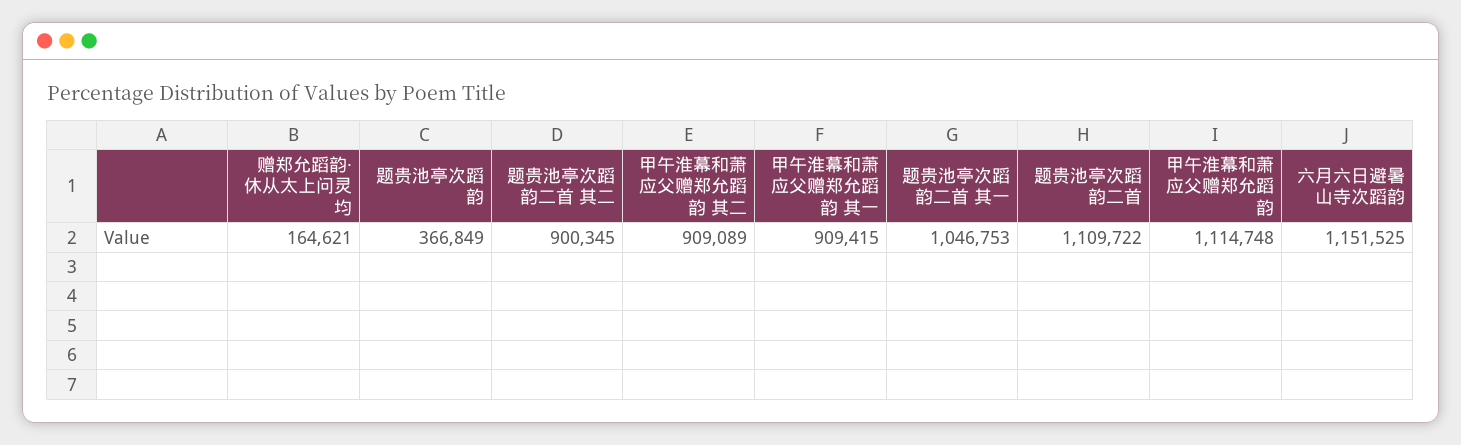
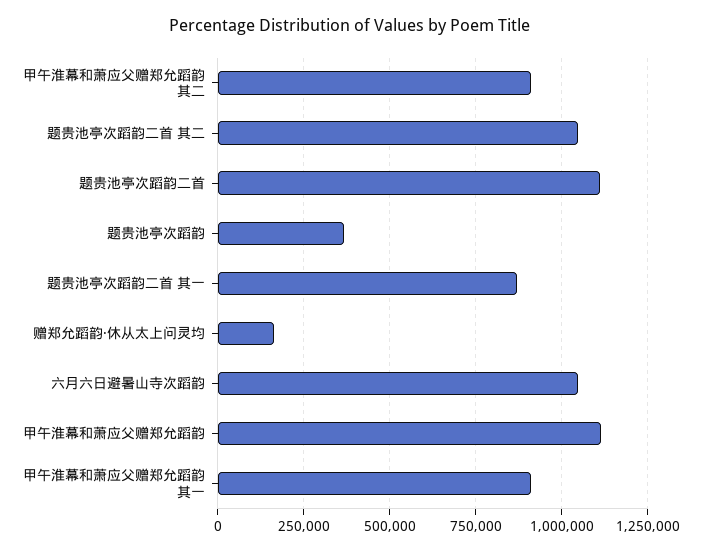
题贵池亭次蹈韵二首 其二: 900345 -> 1050000
题贵池亭次蹈韵二首 其一: 1046753 -> 875000
六月六日避暑山寺次蹈韵: 1151525 -> 1050000

